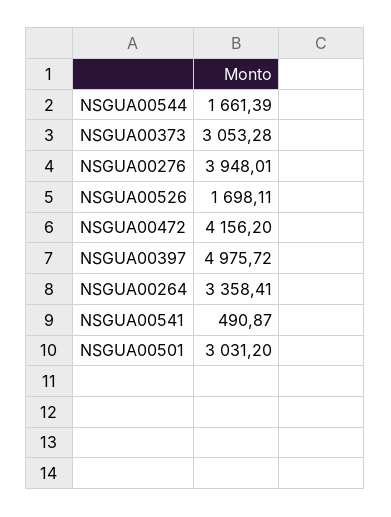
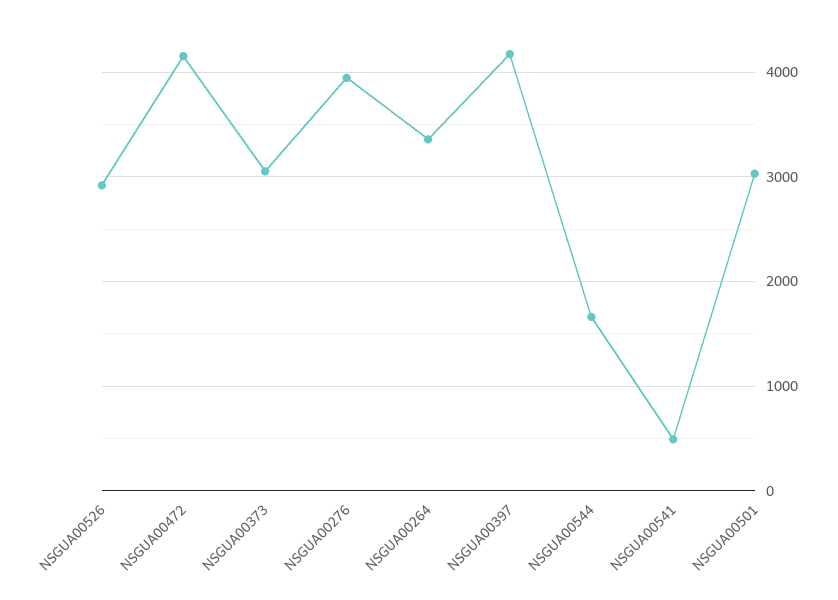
NSGUA00526: 1698.11 -> 2900
NSGUA00397: 4975.72 -> 4200

